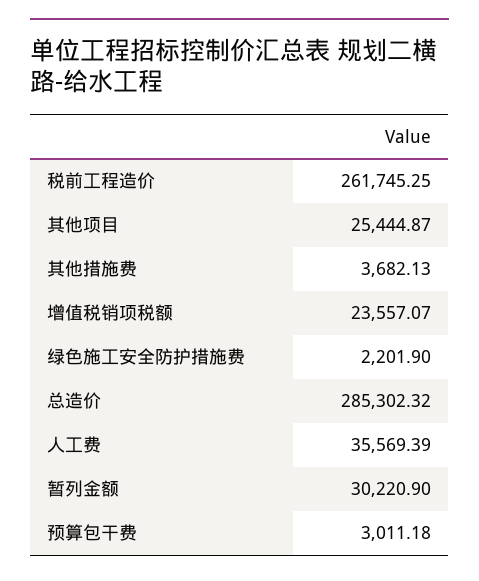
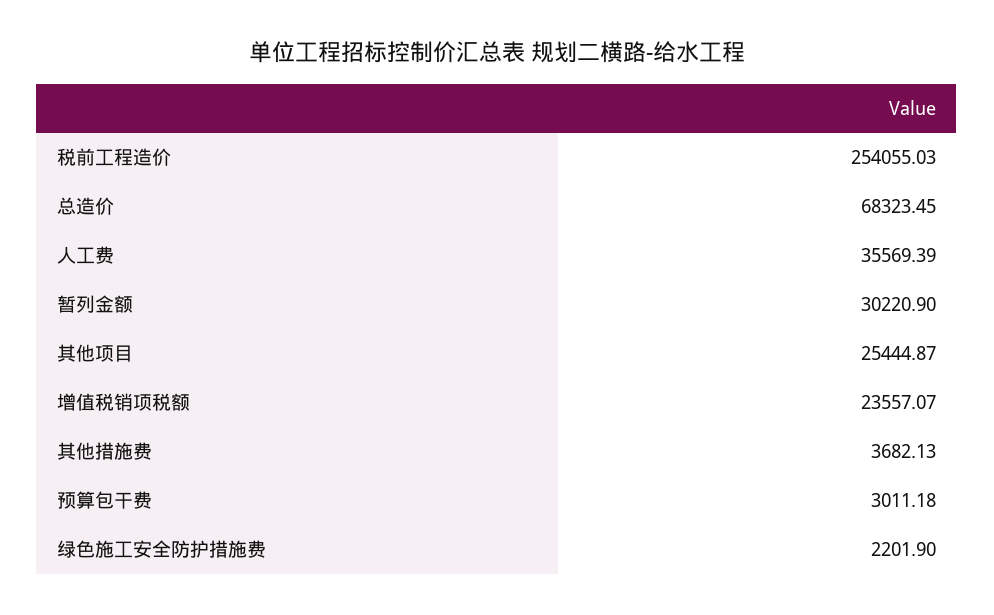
税前工程造价: 261745.25 -> 254055.03
总造价: 285302.32 -> 68323.45

